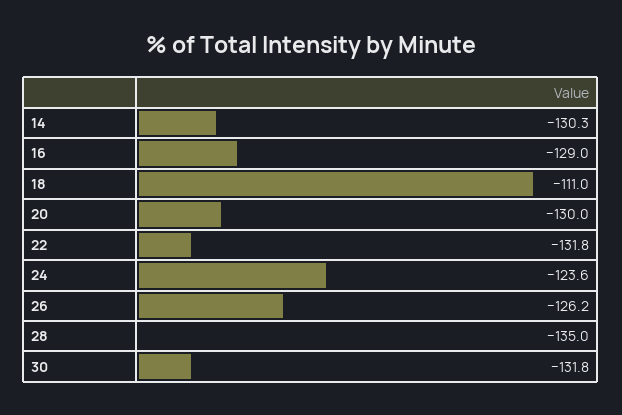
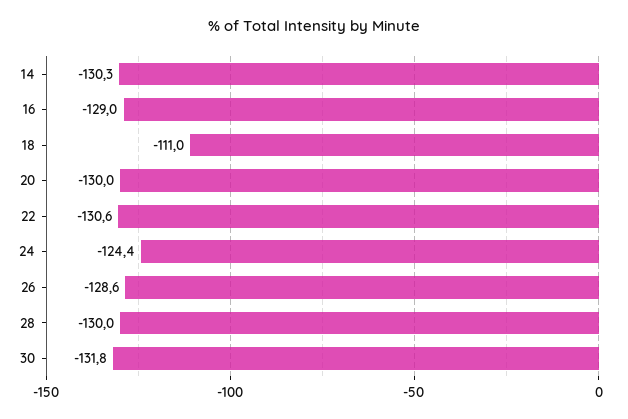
22: -131.8 -> -130.6
24: -123.6 -> -124.4
26: -126.2 -> -128.6
28: -135 -> -130

